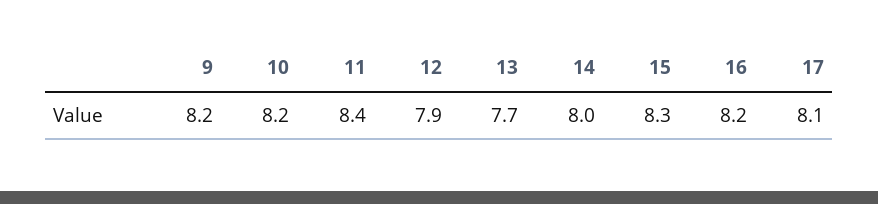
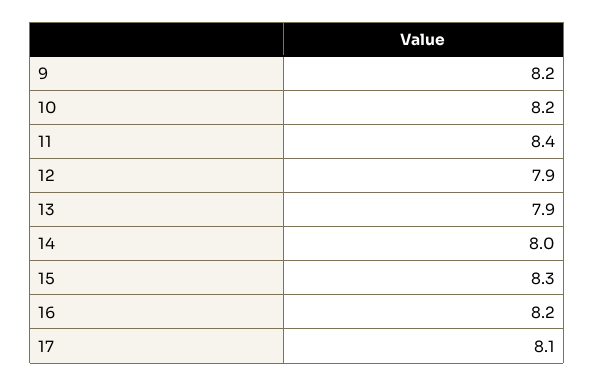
13: 7.7 -> 7.9

